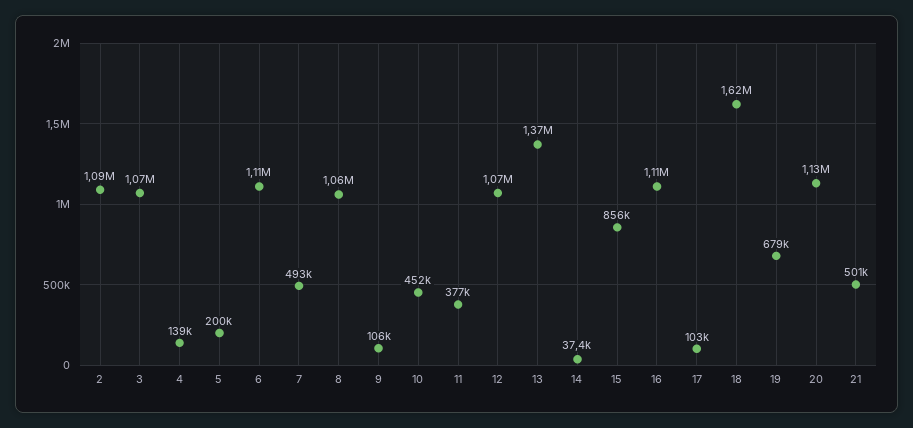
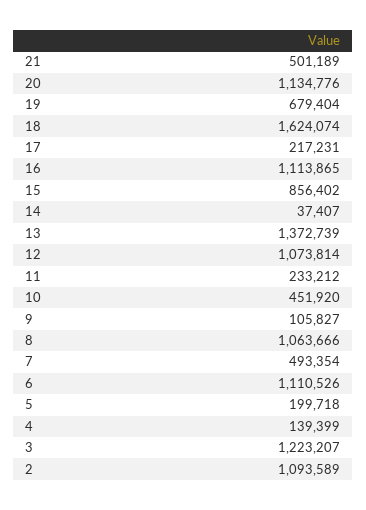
3: 1070000 -> 1223207
11: 377000 -> 233212
17: 103000 -> 217231

